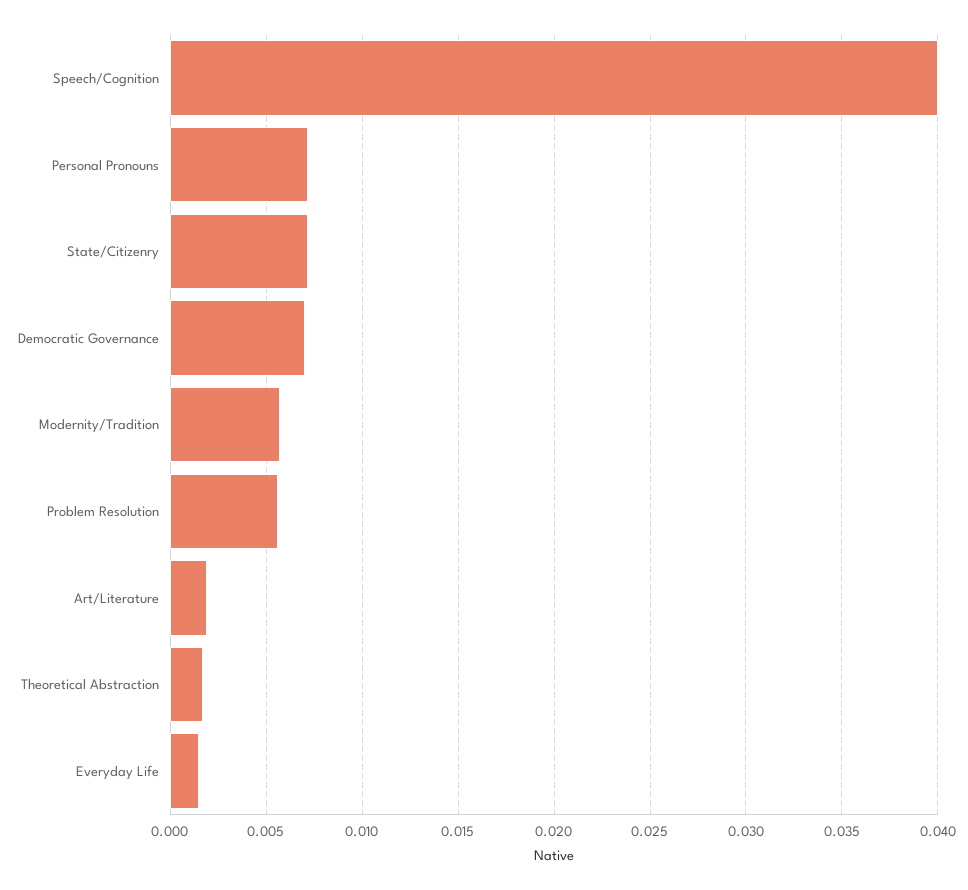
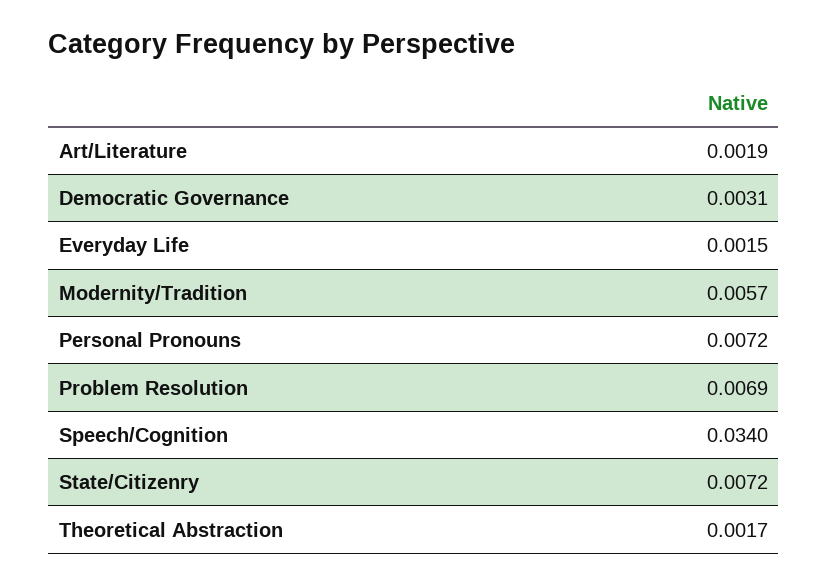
Speech/Cognition: 0.04 -> 0.034
Democratic Governance: 0.007 -> 0.0031
Problem Resolution: 0.0055 -> 0.0069

